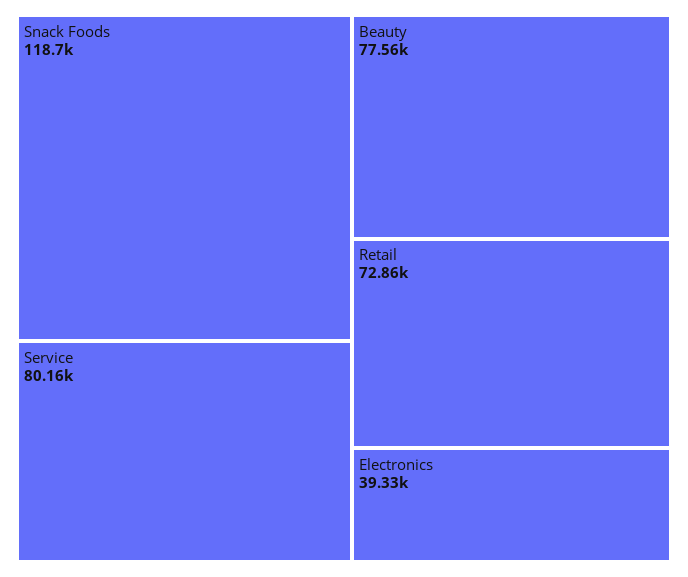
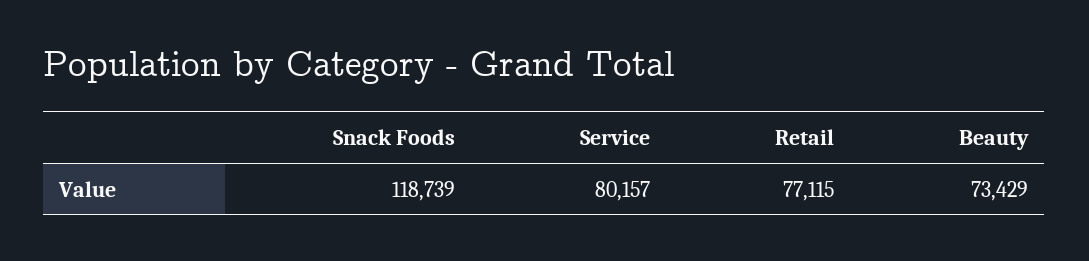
Beauty: 77560 -> 73429
Retail: 72860 -> 77115
Electronics: 39330 -> none

